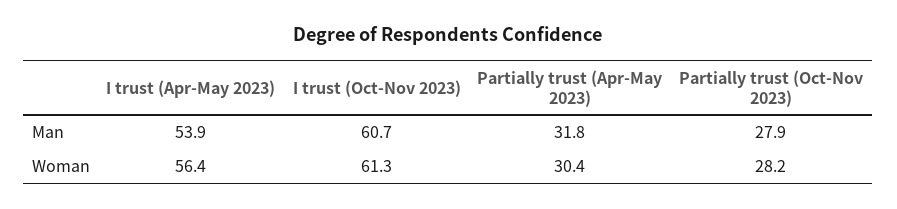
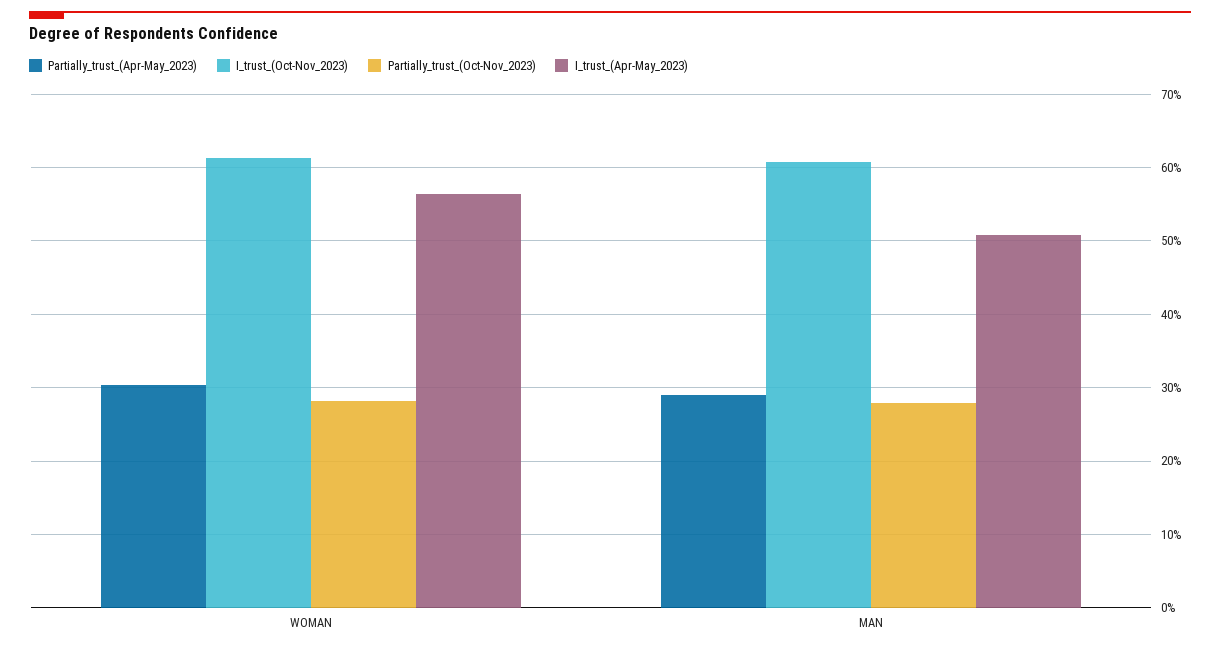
I trust (Apr-May 2023), Man: 53.9 -> 51
Partially trust (Apr-May 2023), Man: 31.8 -> 29

